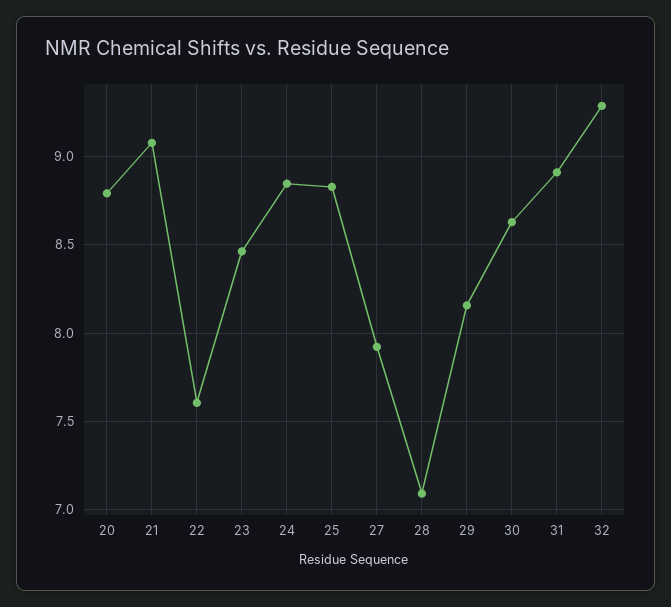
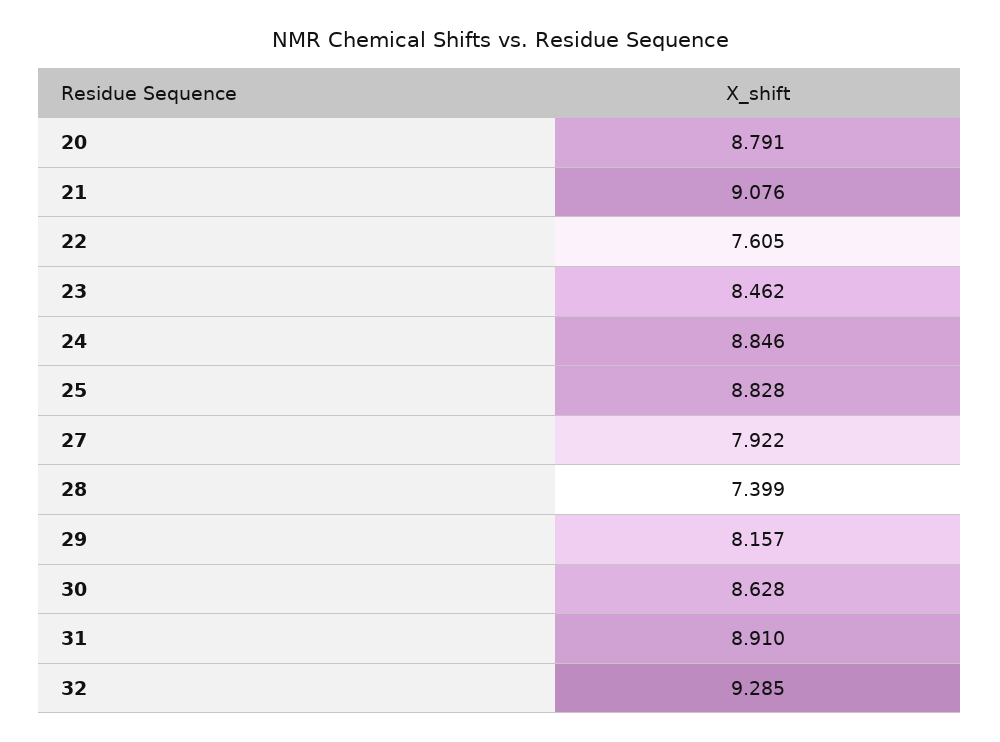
28: 7.1 -> 7.399

